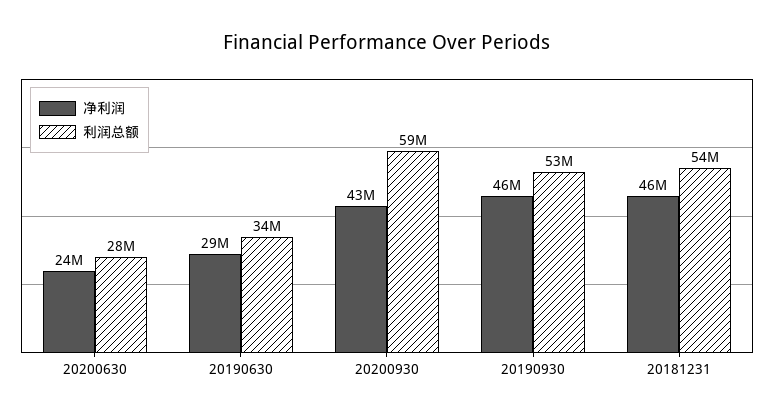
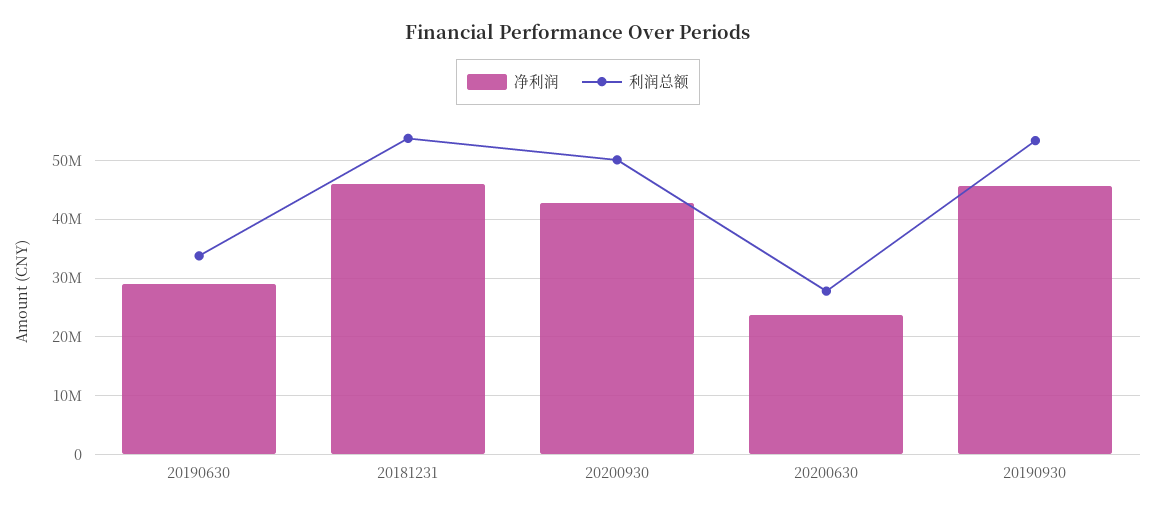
利润总额, 20200930: 59000000 -> 50000000

